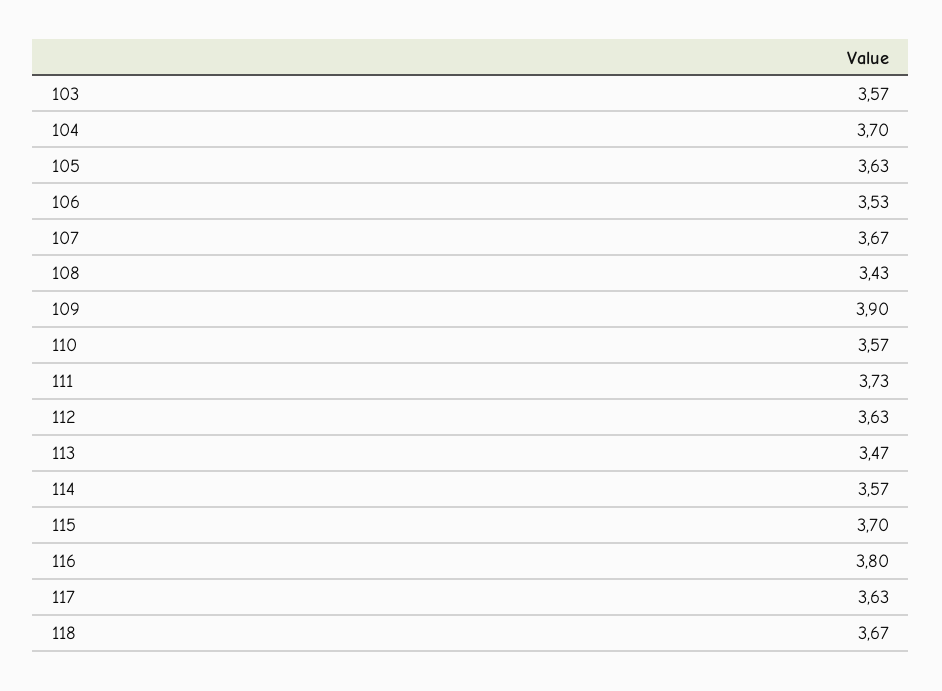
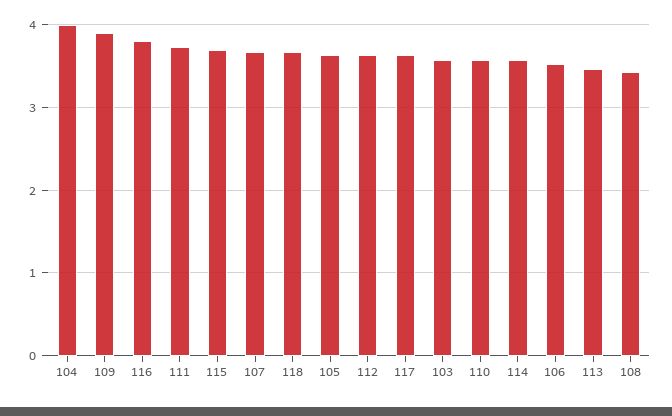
104: 3.7 -> 4

